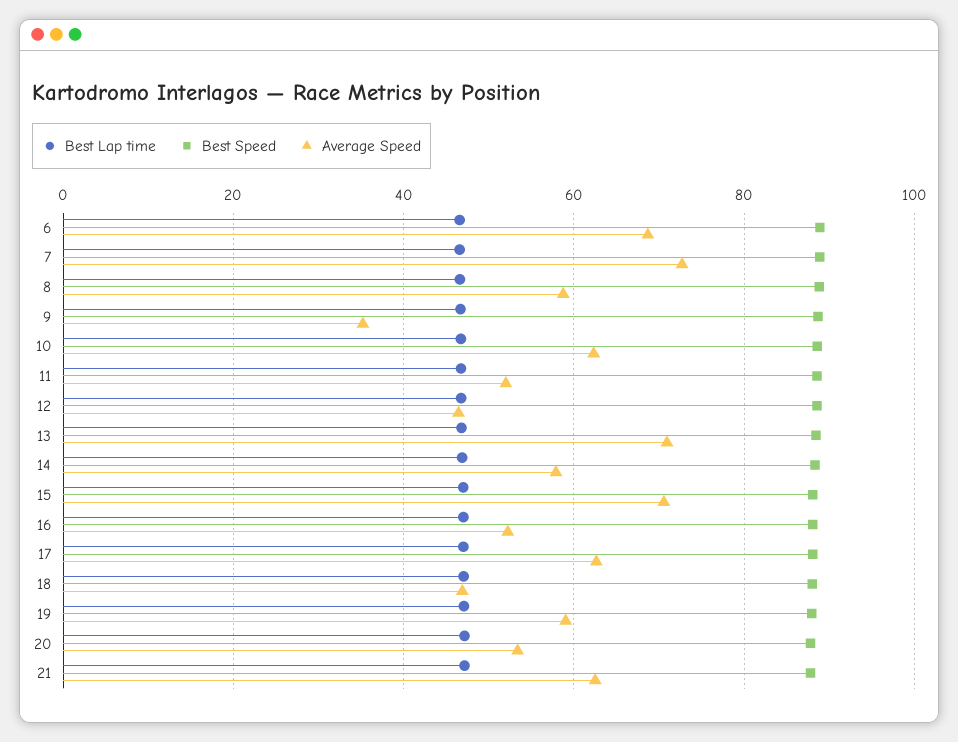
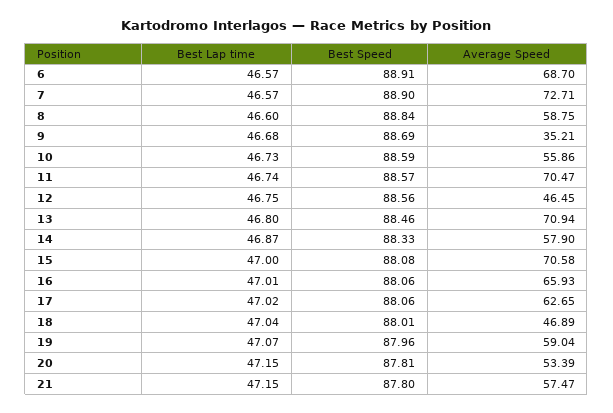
Average Speed, 10: 62 -> 55.86
Average Speed, 11: 52 -> 70.47
Average Speed, 16: 52 -> 65.93
Average Speed, 21: 62 -> 57.47

